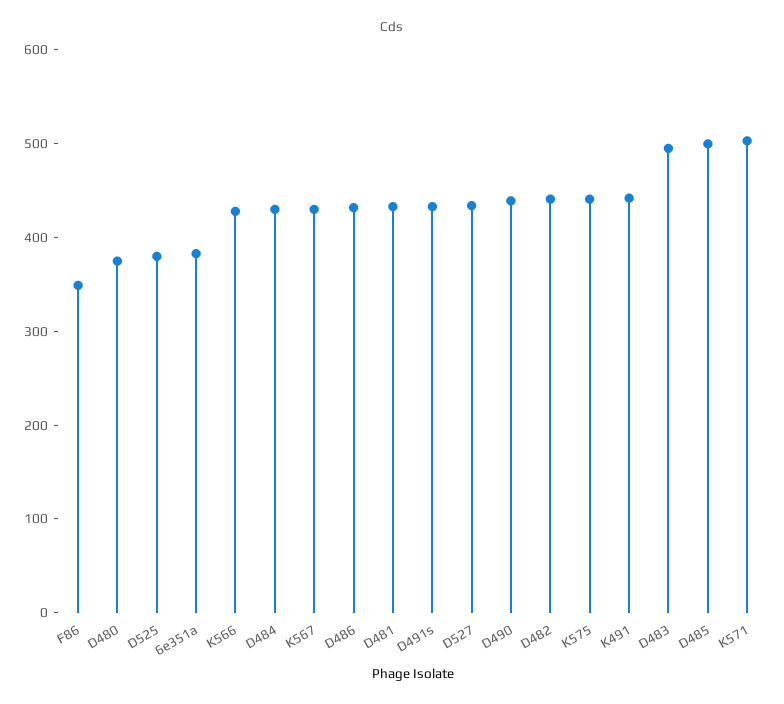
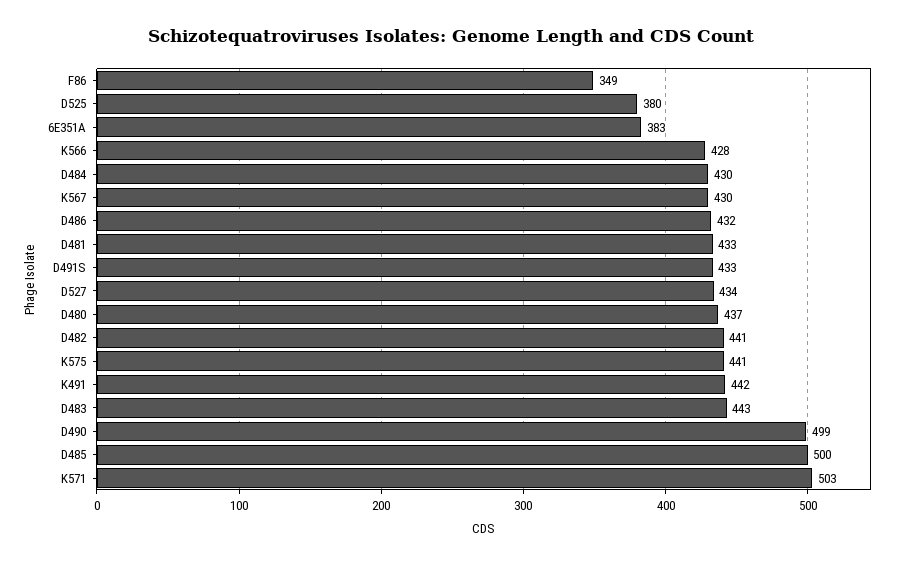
D480: 380 -> 437
D490: 440 -> 499
D483: 500 -> 443

